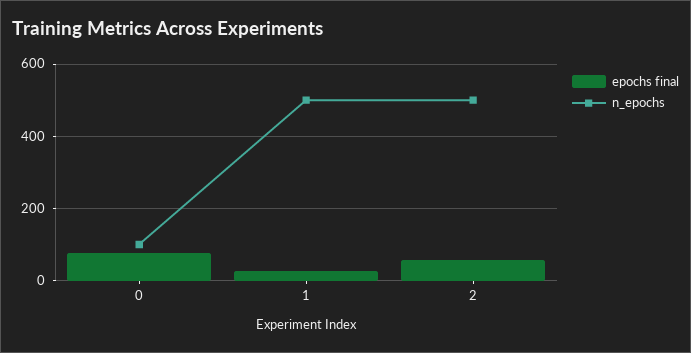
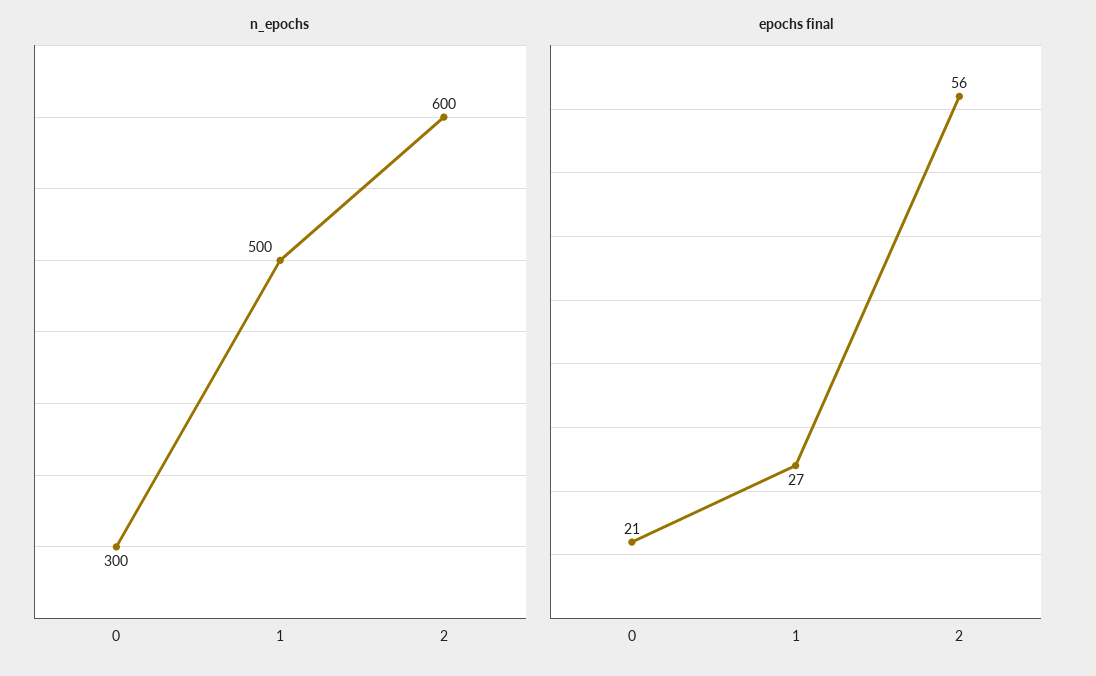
epochs final, 0: 80 -> 21
n_epochs, 0: 100 -> 300
n_epochs, 2: 500 -> 600

